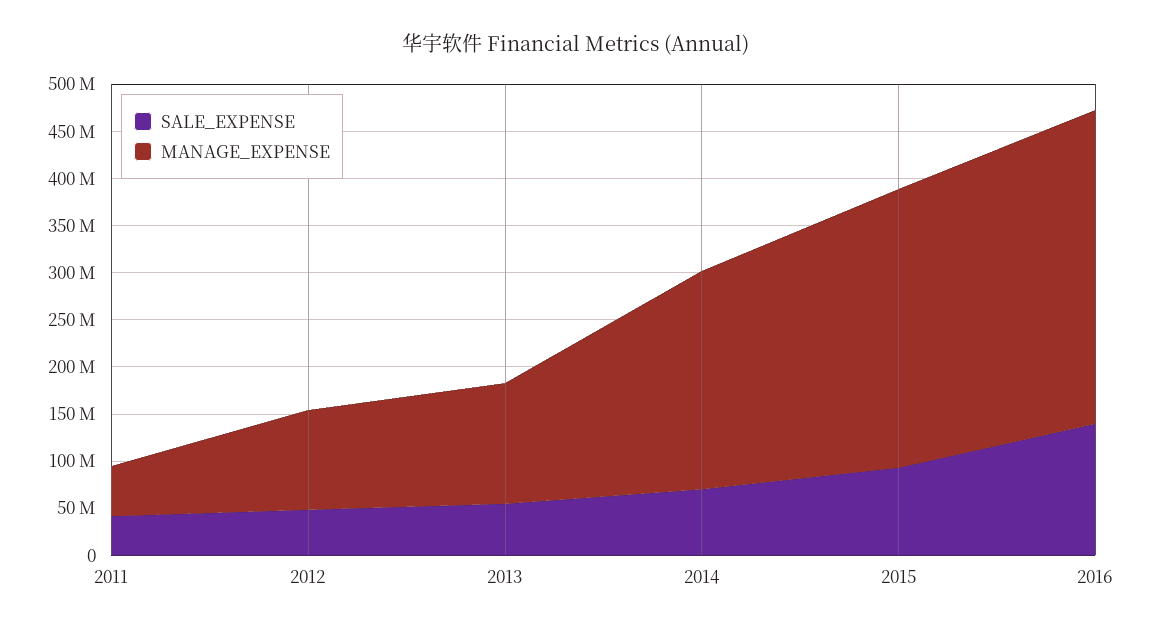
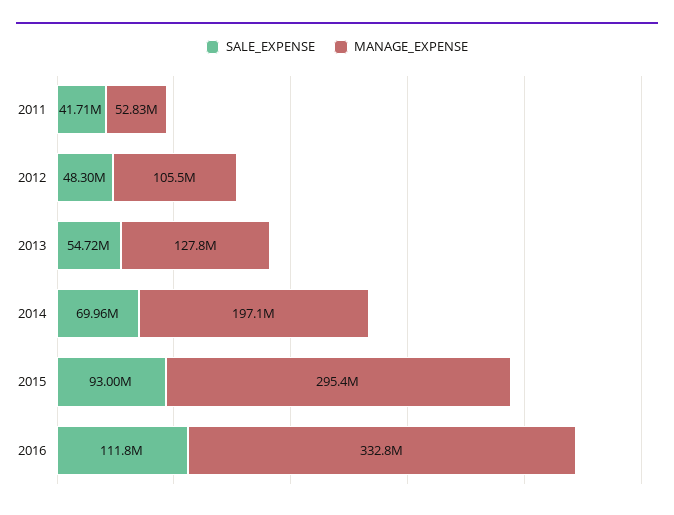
MANAGE_EXPENSE, 2014: 230000000 -> 197100000
SALE_EXPENSE, 2016: 140000000 -> 111800000

